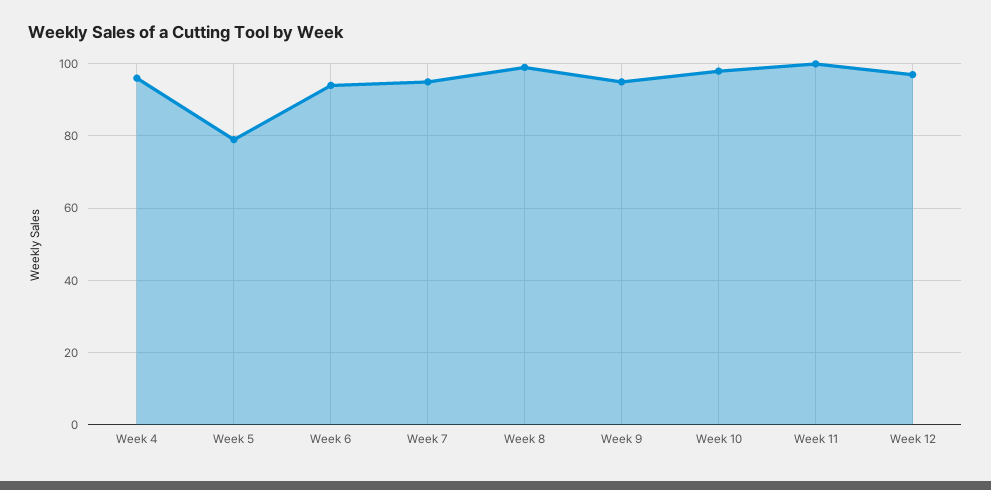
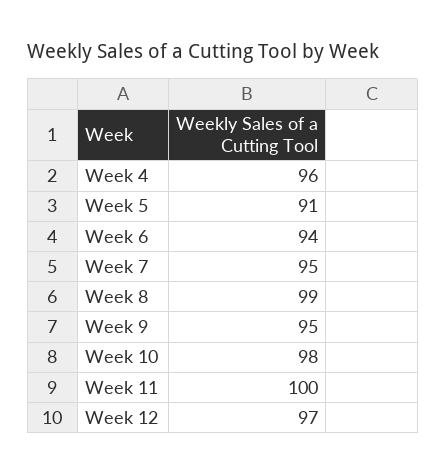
Week 5: 80 -> 91

